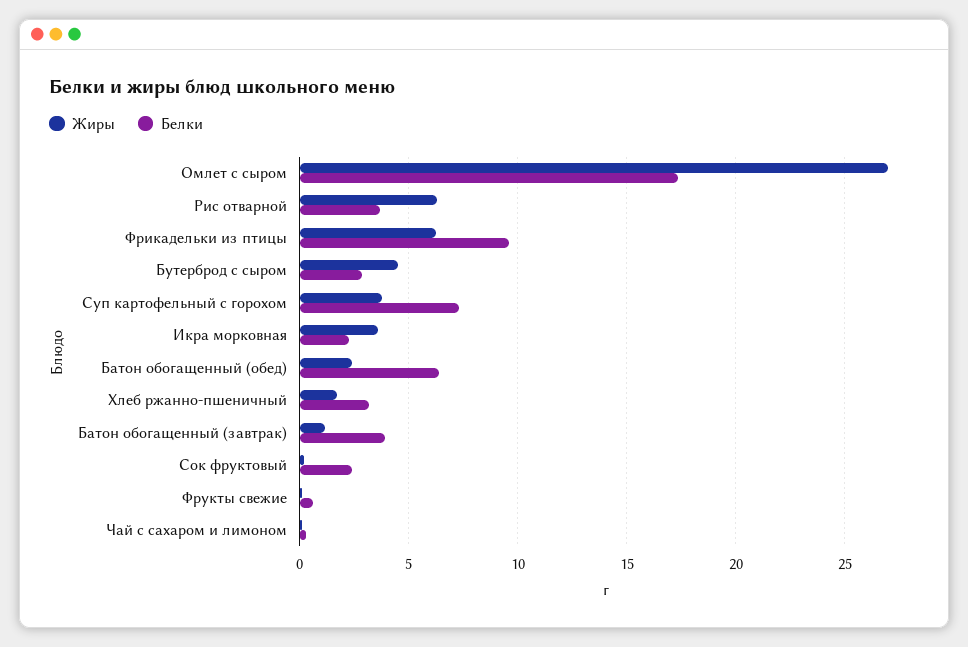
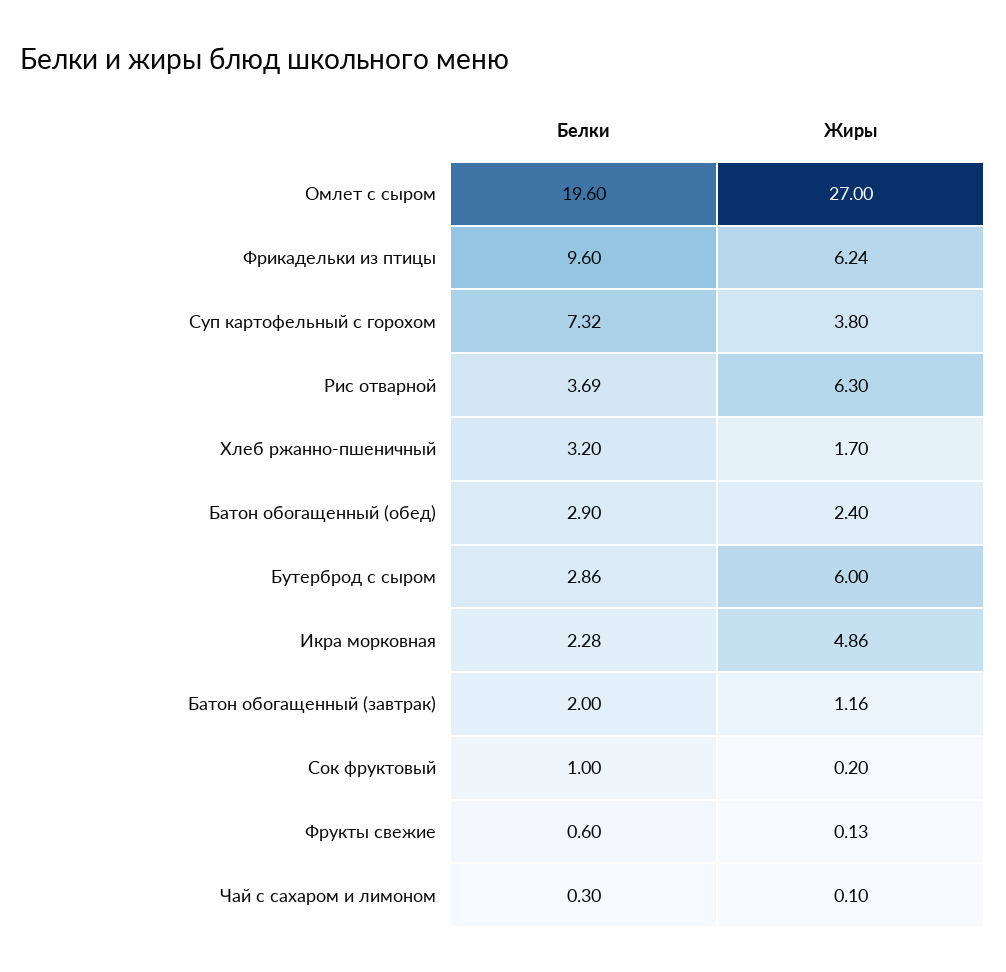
Белки, Омлет с сыром: 17.5 -> 19.6
Жиры, Бутерброд с сыром: 4.5 -> 6
Жиры, Икра морковная: 3.5 -> 4.86
Белки, Батон обогащенный (обед): 6.5 -> 2.9
Белки, Батон обогащенный (завтрак): 4 -> 2
Белки, Сок фруктовый: 2.5 -> 1

